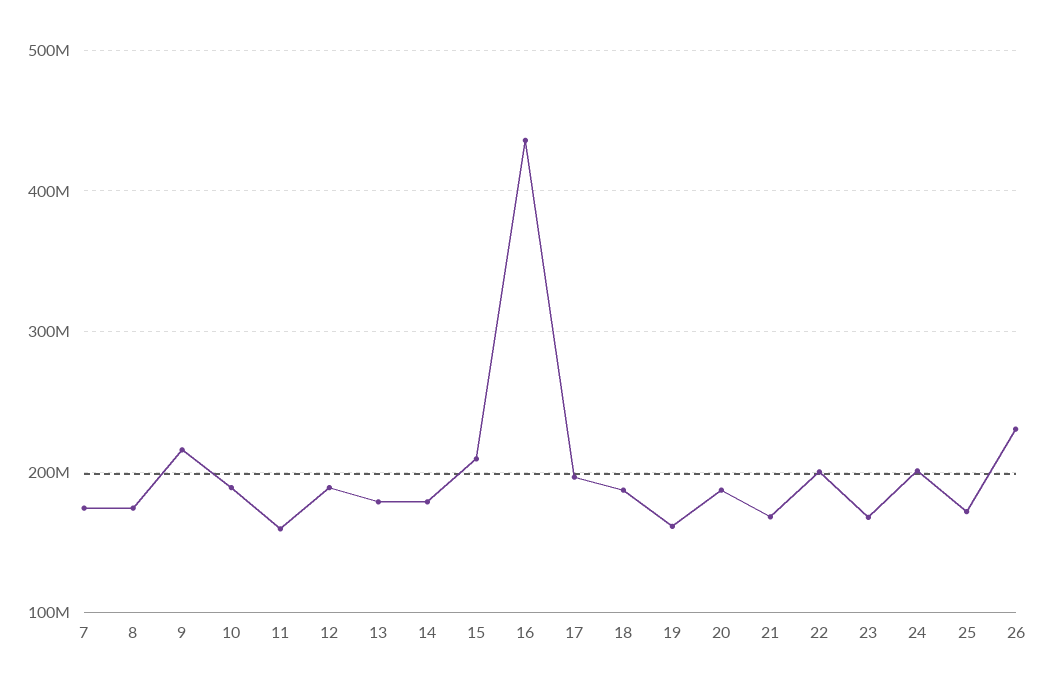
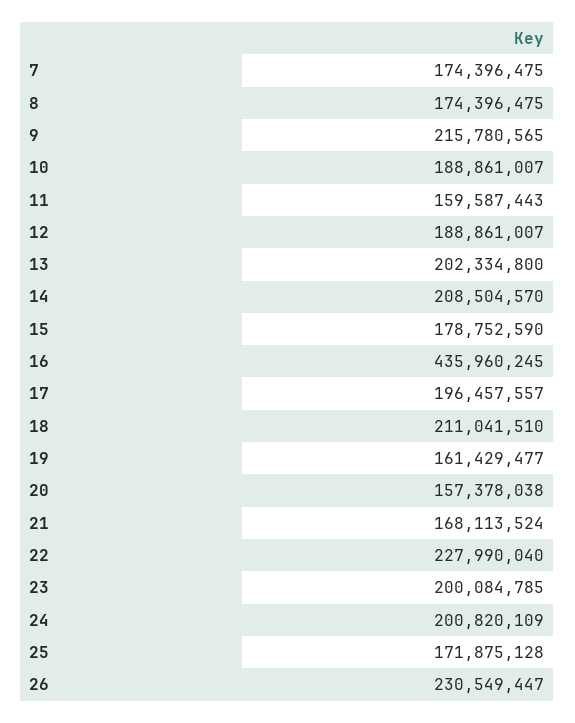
13: 180000000 -> 202334800
14: 180000000 -> 208504570
15: 210000000 -> 178752590
18: 190000000 -> 211041510
20: 190000000 -> 157378038
22: 200000000 -> 227990040
23: 170000000 -> 200084785

